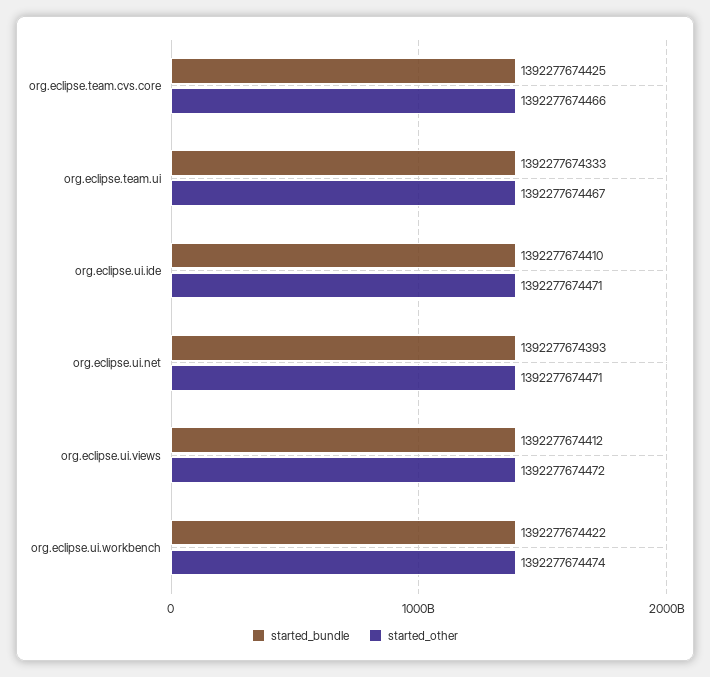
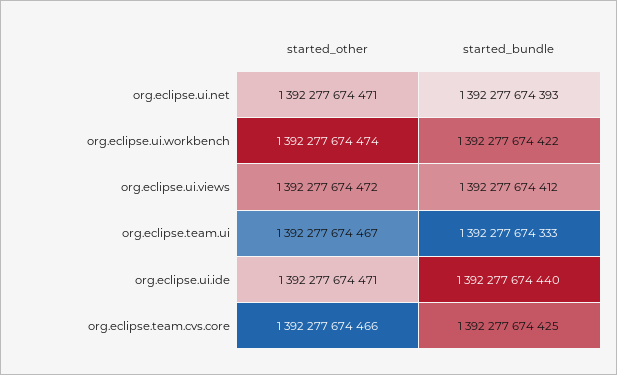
started_bundle, org.eclipse.ui.ide: 1392277674410 -> 1392277674440

